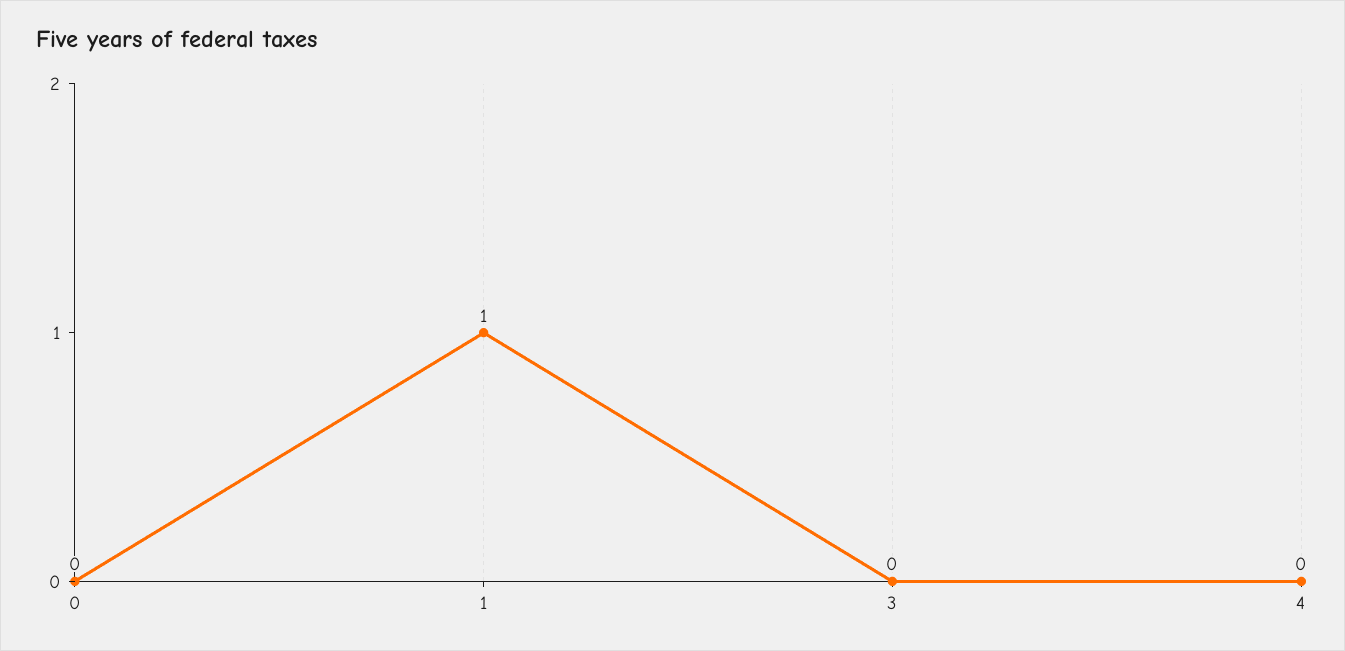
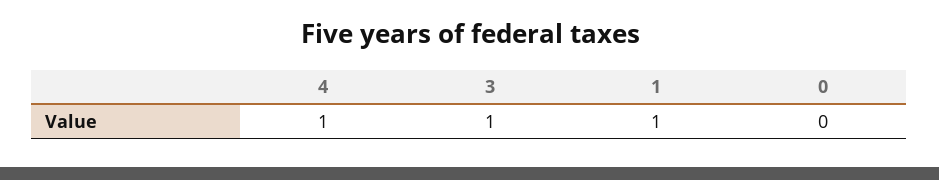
3: 0 -> 1
4: 0 -> 1

